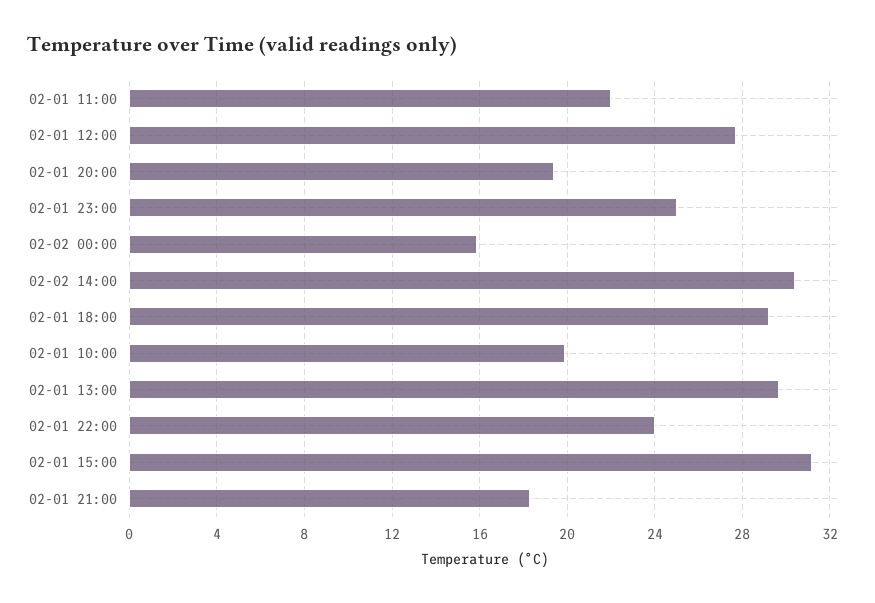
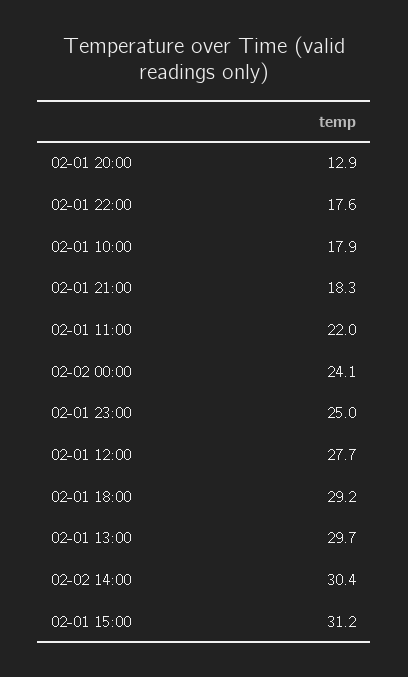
02-01 20:00: 19.5 -> 12.9
02-02 00:00: 16 -> 24.1
02-01 10:00: 20 -> 17.9
02-01 22:00: 24 -> 17.6

